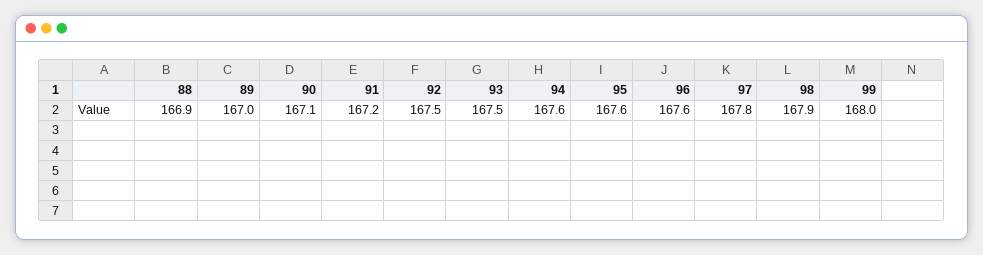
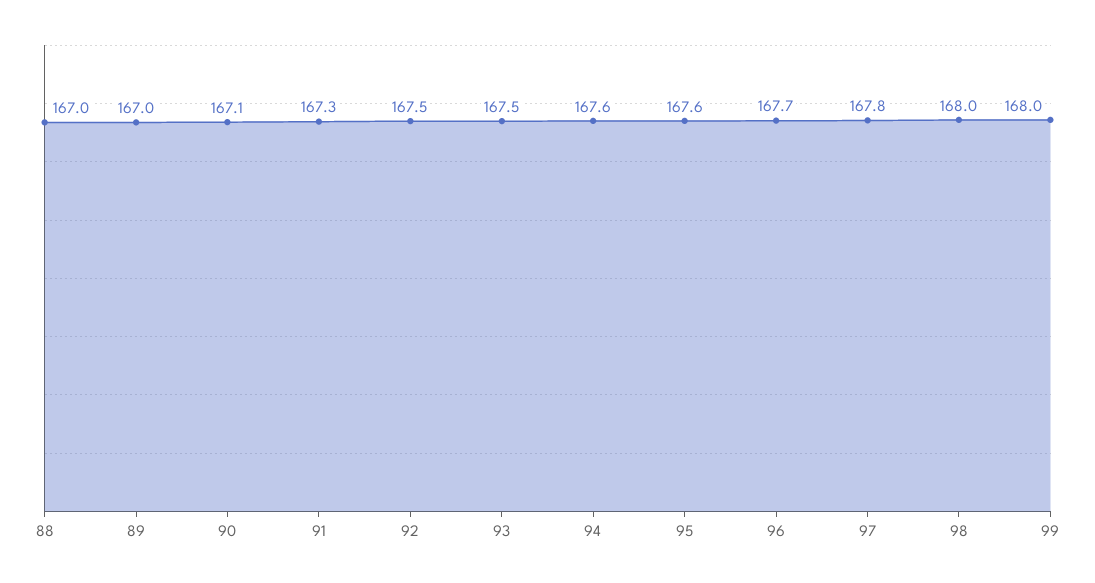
88: 166.9 -> 167
91: 167.2 -> 167.3
96: 167.6 -> 167.7
98: 167.9 -> 168

